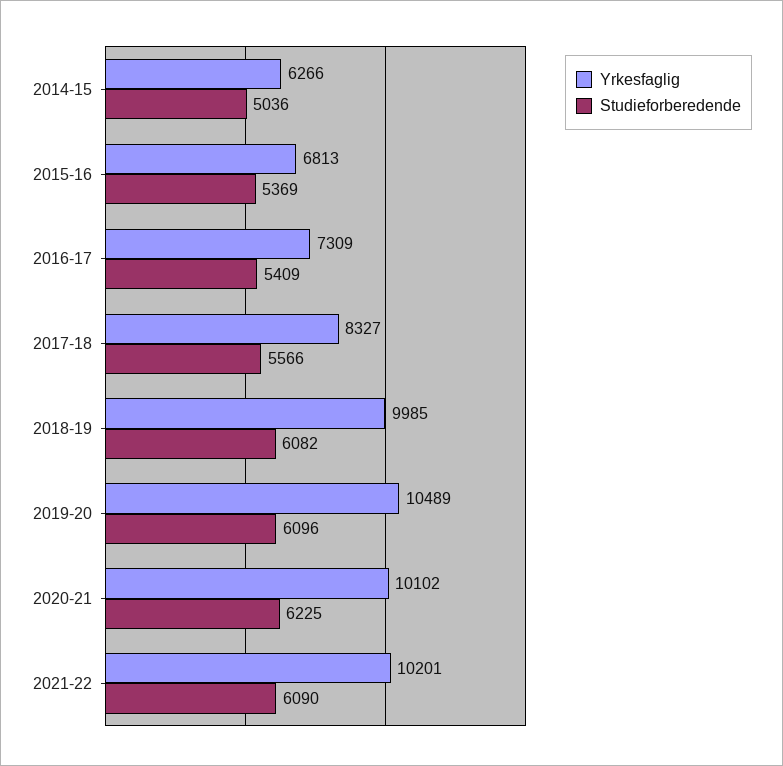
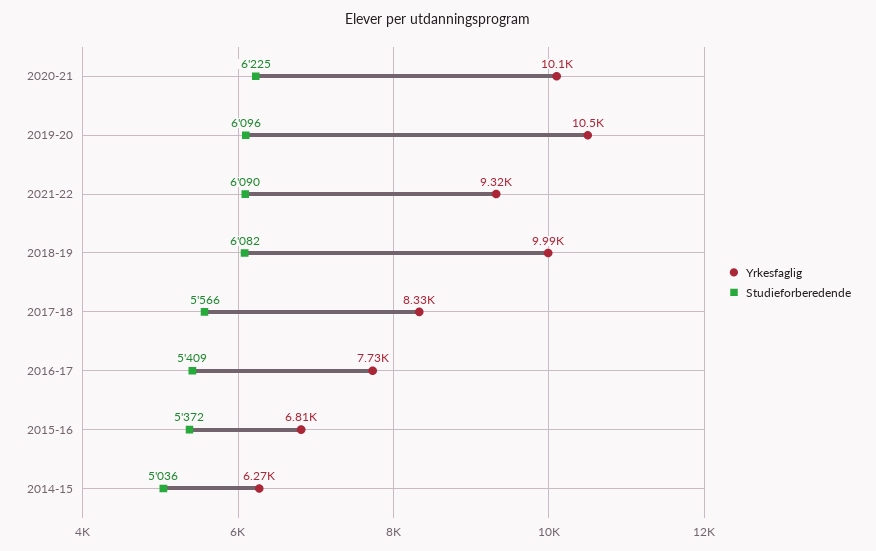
Studieforberedende, 2015-16: 5369 -> 5372
Yrkesfaglig, 2016-17: 7309 -> 7730
Yrkesfaglig, 2021-22: 10201 -> 9320

